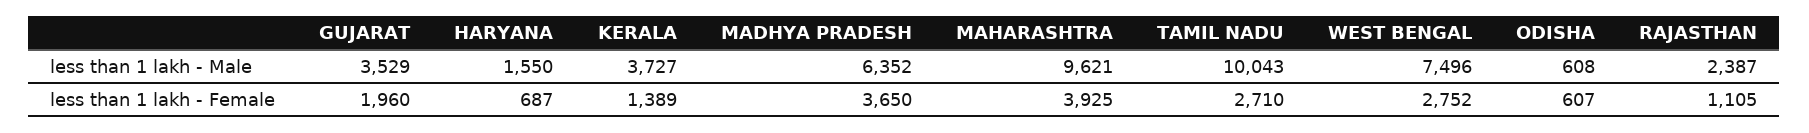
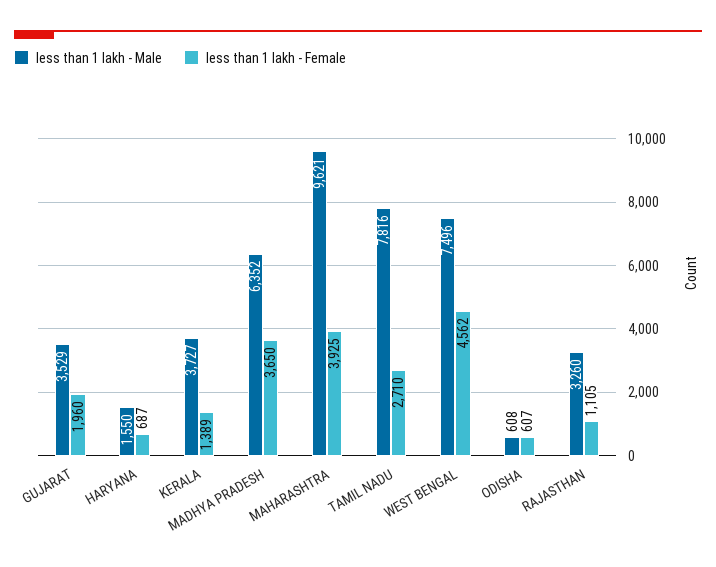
less than 1 lakh - Male, TAMIL NADU: 10043 -> 7816
less than 1 lakh - Male, RAJASTHAN: 2387 -> 3260
less than 1 lakh - Female, WEST BENGAL: 2752 -> 4562

